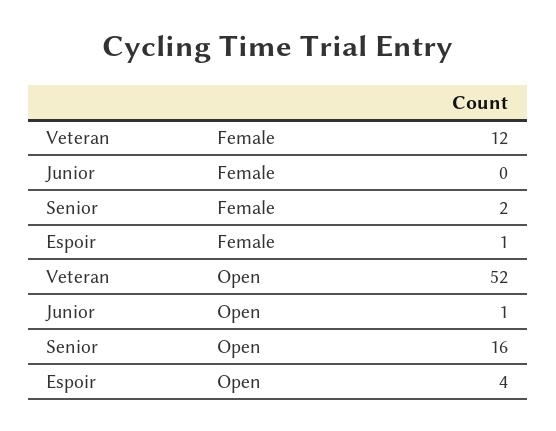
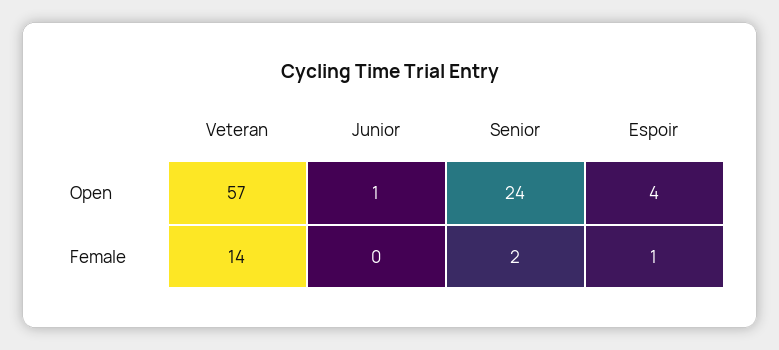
Veteran, Female: 12 -> 14
Veteran, Open: 52 -> 57
Senior, Open: 16 -> 24

